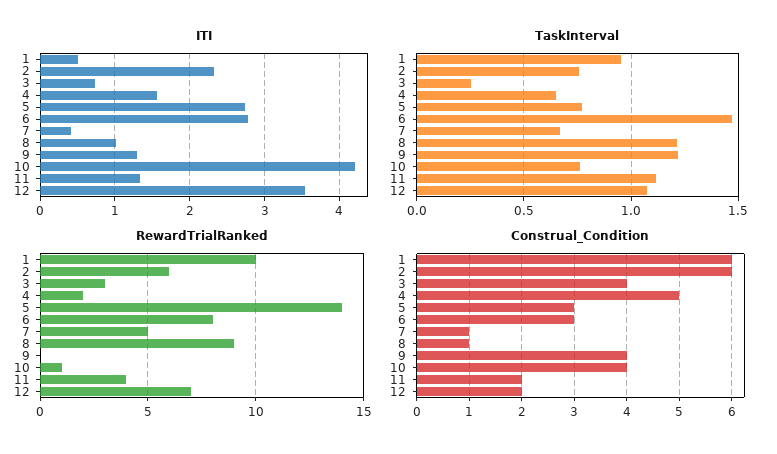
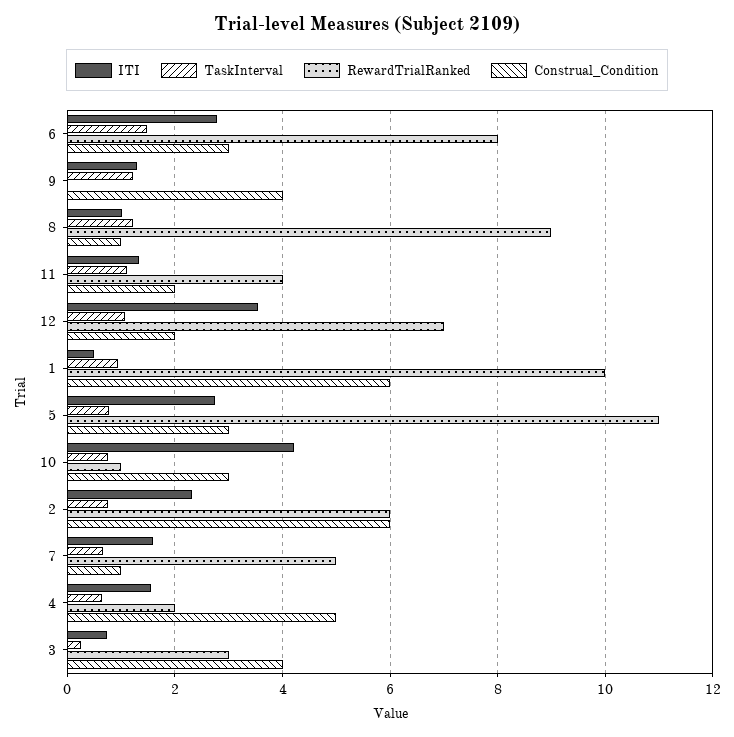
ITI, 7: 0.4 -> 1.6
RewardTrialRanked, 5: 14 -> 11
Construal_Condition, 10: 4 -> 3

